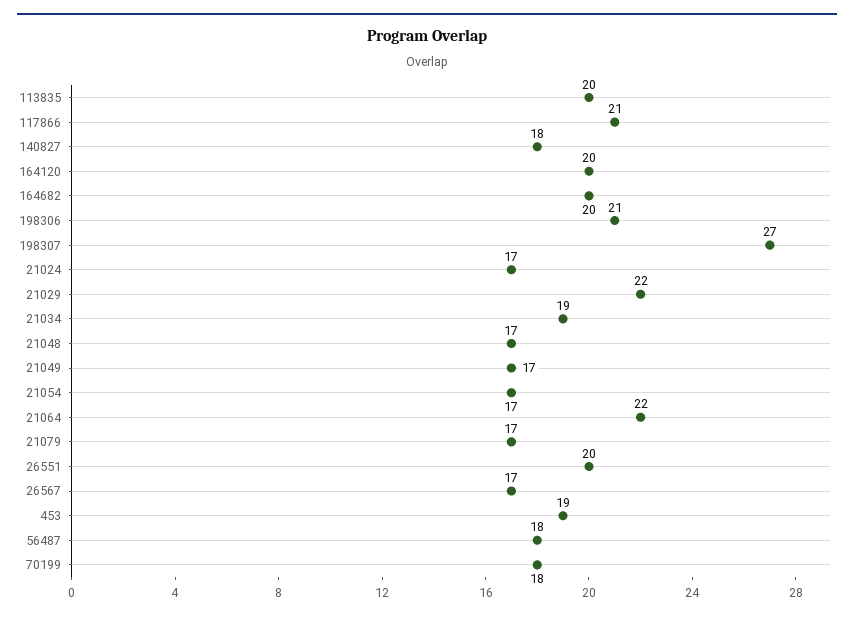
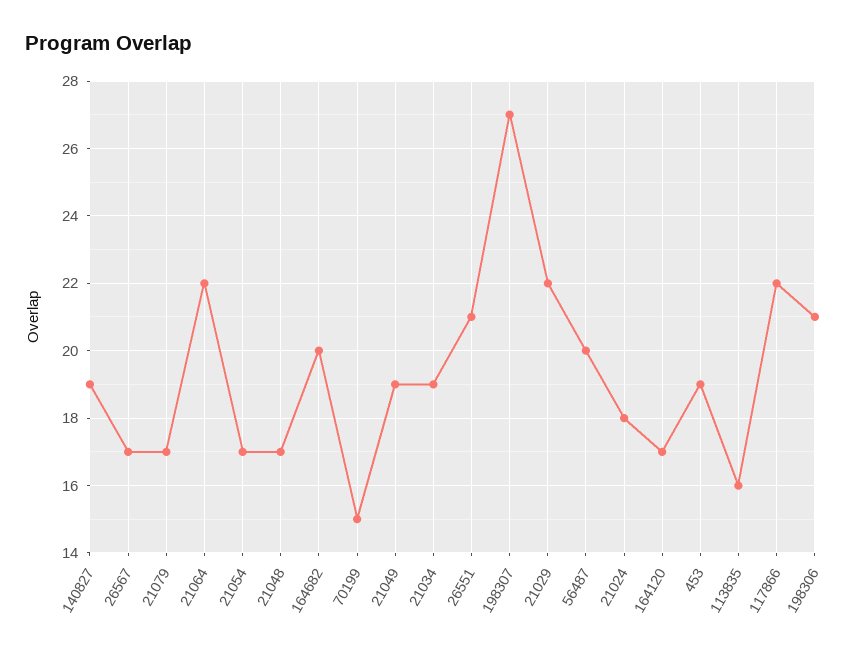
113835: 20 -> 16
117866: 21 -> 22
140827: 18 -> 19
164120: 20 -> 17
21024: 17 -> 18
21049: 17 -> 19
26551: 20 -> 21
56487: 18 -> 20
70199: 18 -> 15

